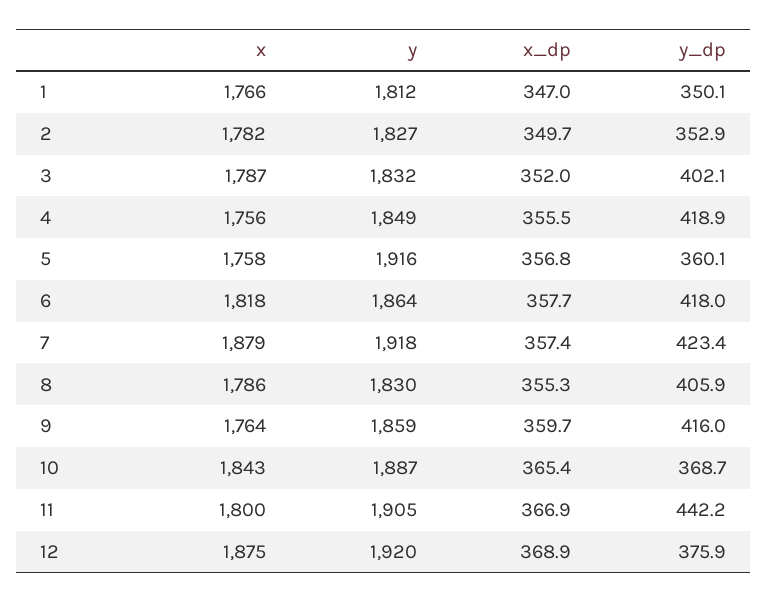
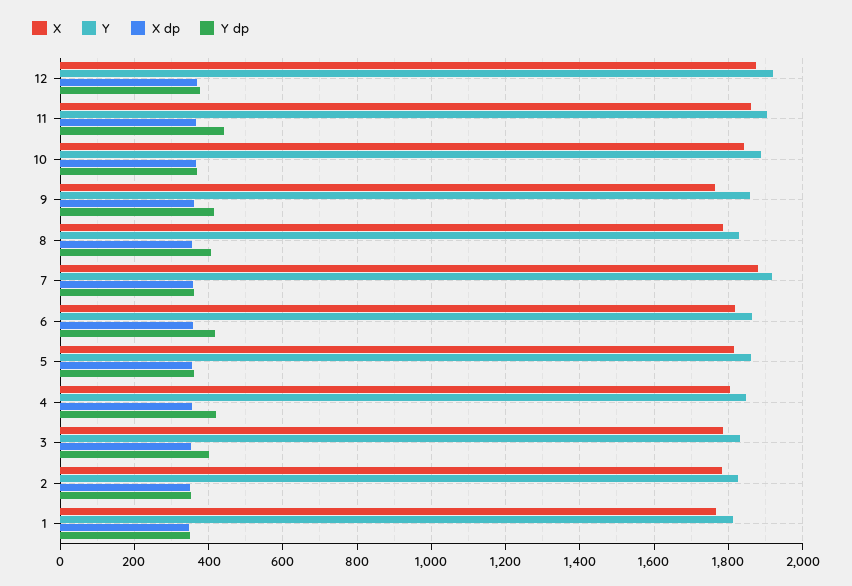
x, 4: 1756 -> 1800
x, 5: 1758 -> 1820
y, 5: 1916 -> 1860
y_dp, 7: 423.4 -> 360
x, 11: 1800 -> 1860

